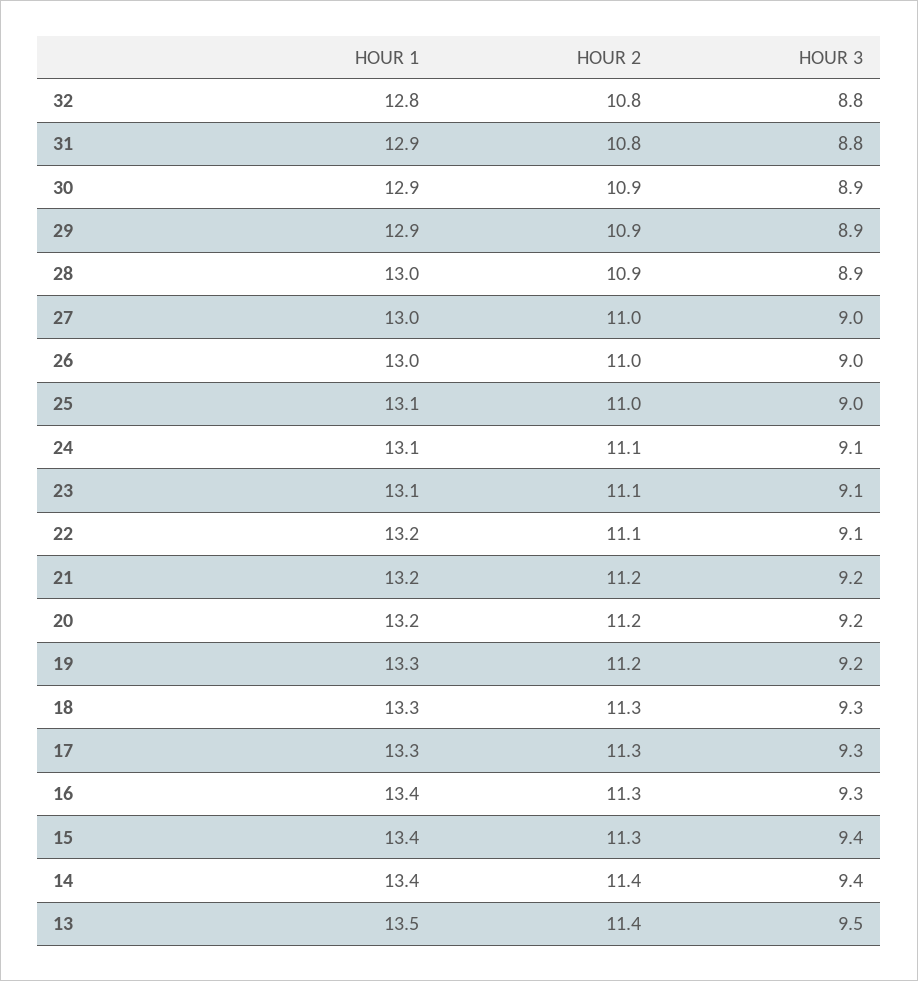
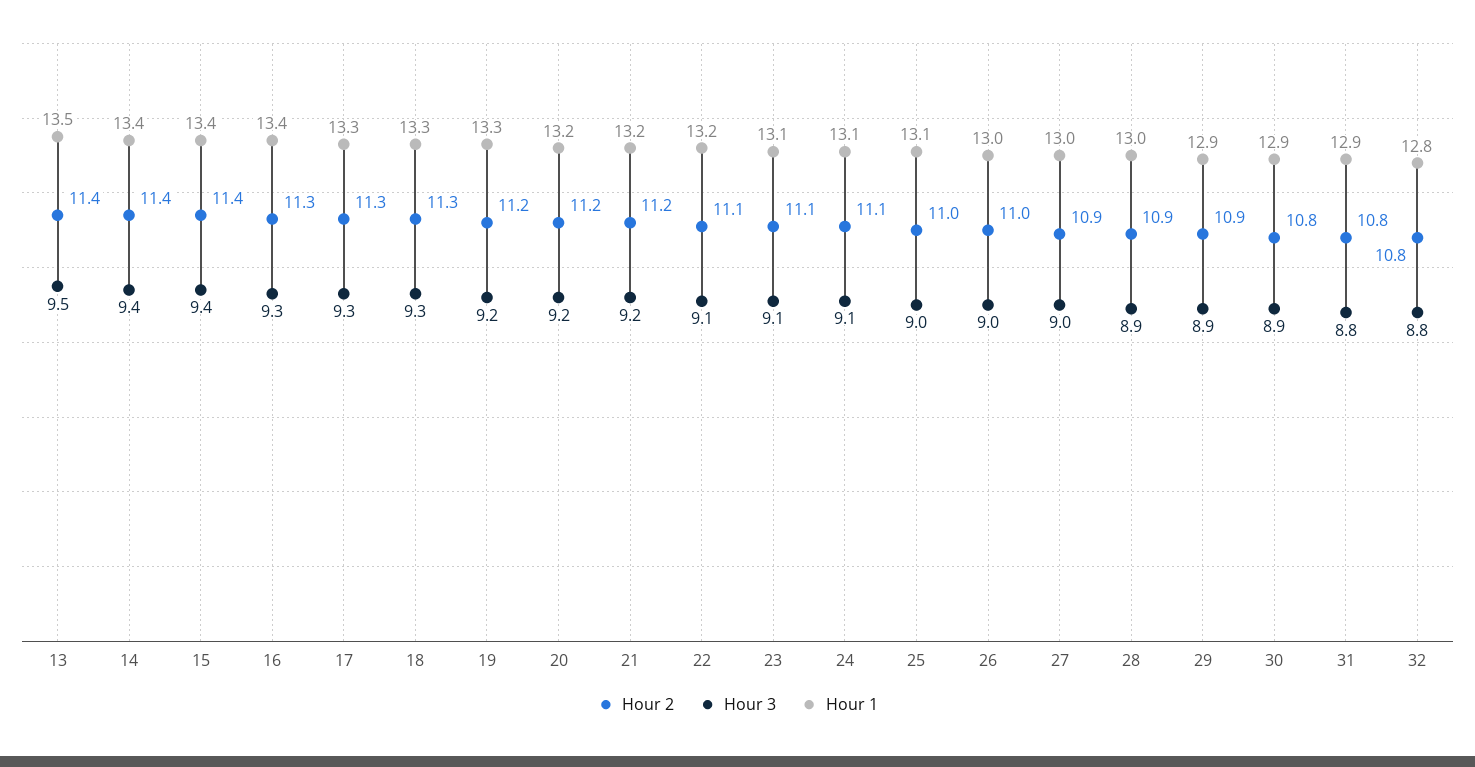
HOUR 2, 30: 10.9 -> 10.8
HOUR 2, 27: 11 -> 10.9
HOUR 2, 15: 11.3 -> 11.4

